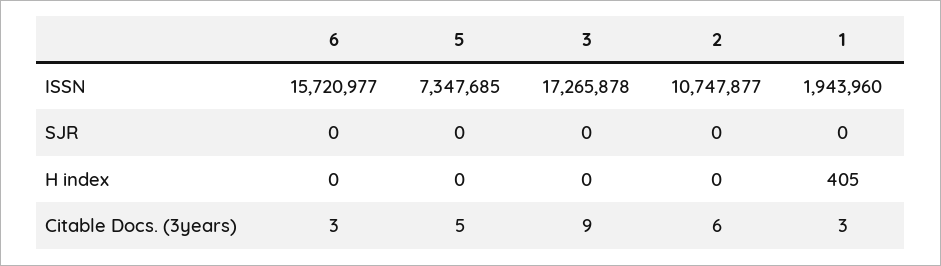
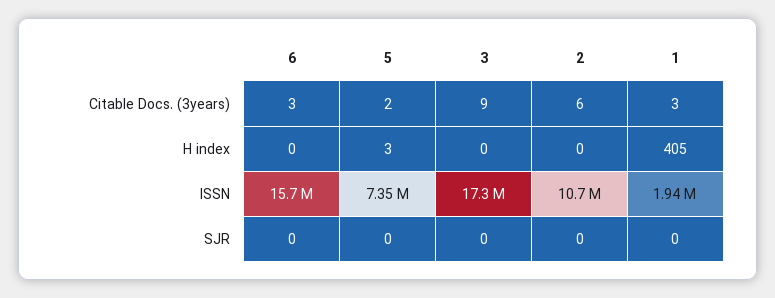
5, H index: 0 -> 3
5, Citable Docs. (3years): 5 -> 2

